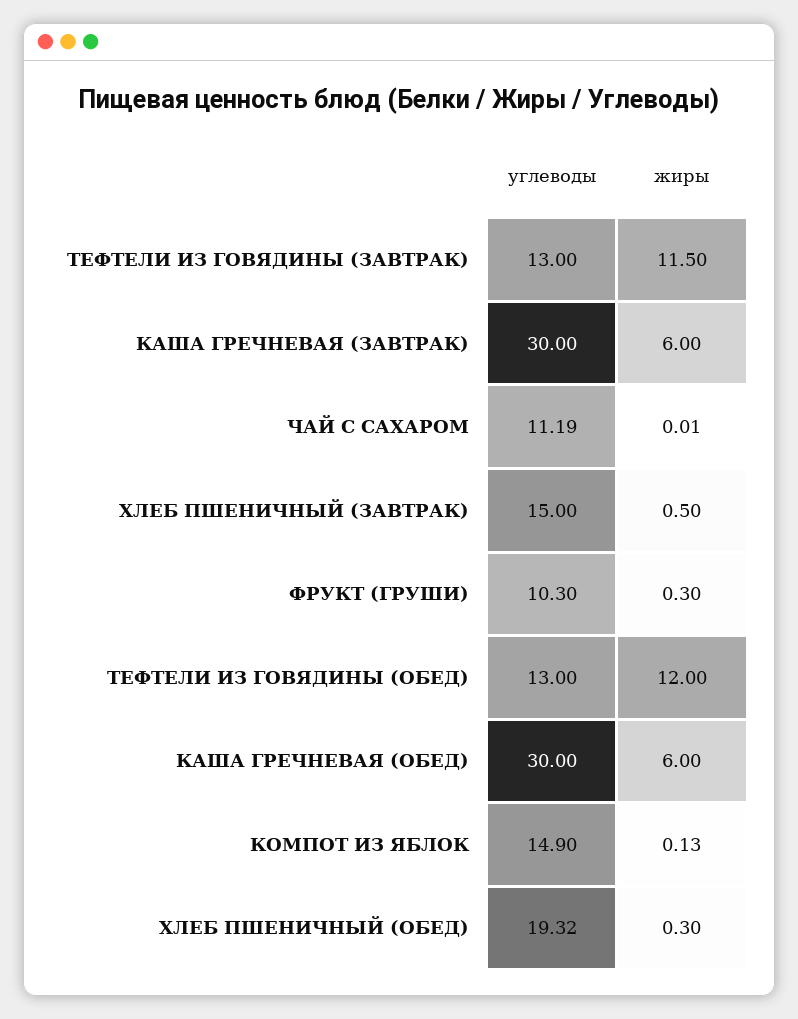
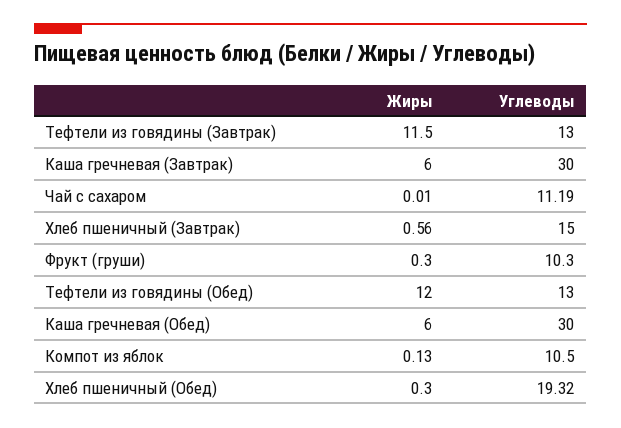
жиры, ХЛЕБ ПШЕНИЧНЫЙ (ЗАВТРАК): 0.5 -> 0.56
углеводы, КОМПОТ ИЗ ЯБЛОК: 14.9 -> 10.5

